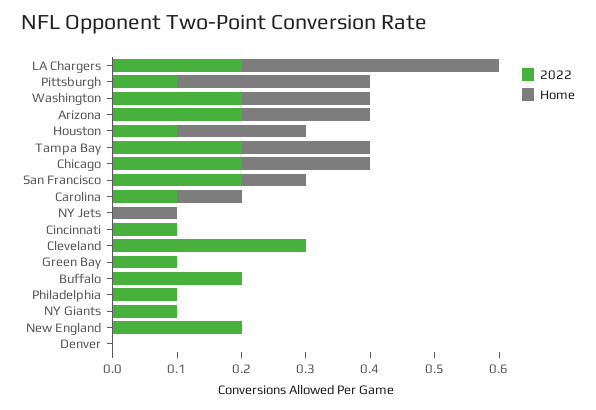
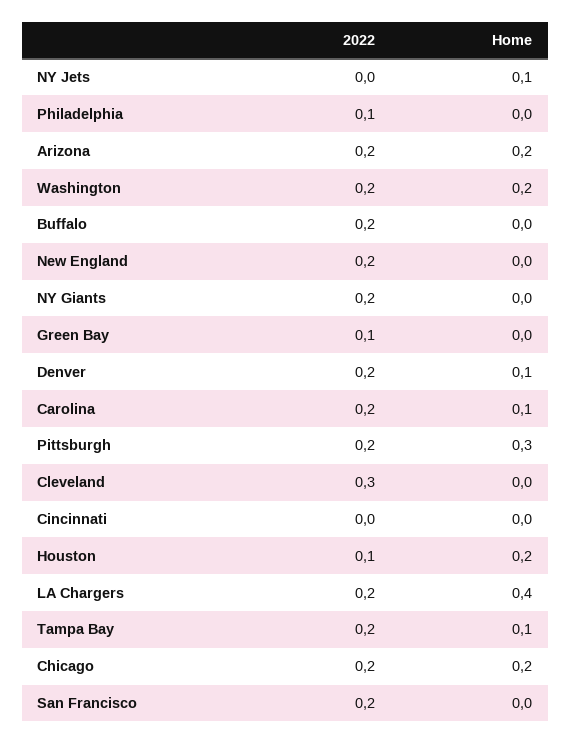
2022, Pittsburgh: 0.1 -> 0.2
Home, Tampa Bay: 0.2 -> 0.1
Home, San Francisco: 0.1 -> 0
2022, Carolina: 0.1 -> 0.2
2022, Cincinnati: 0.1 -> 0
2022, NY Giants: 0.1 -> 0.2
2022, Denver: 0 -> 0.2
Home, Denver: 0 -> 0.1

